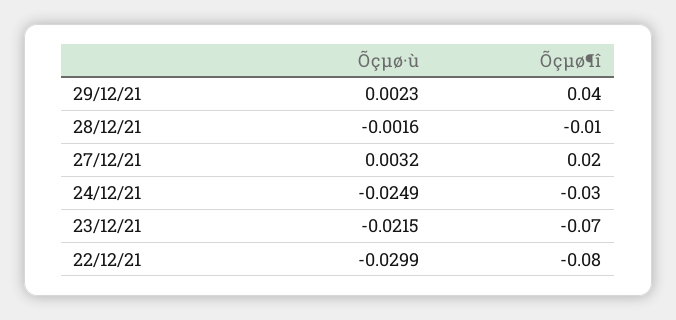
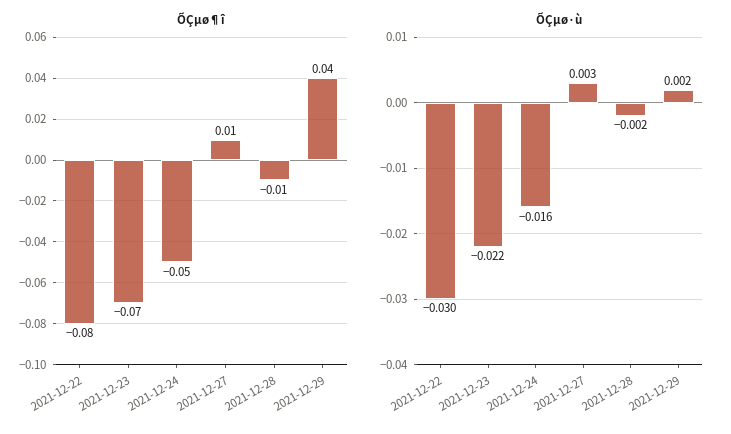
Õçµø¶î, 27/12/21: 0.02 -> 0.01
Õçµø·ù, 24/12/21: -0.0249 -> -0.016
Õçµø¶î, 24/12/21: -0.03 -> -0.05

